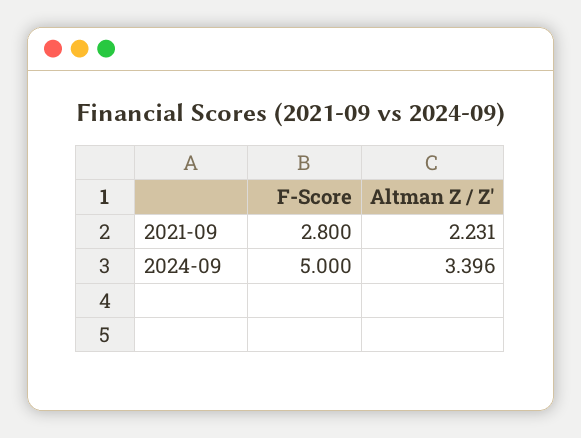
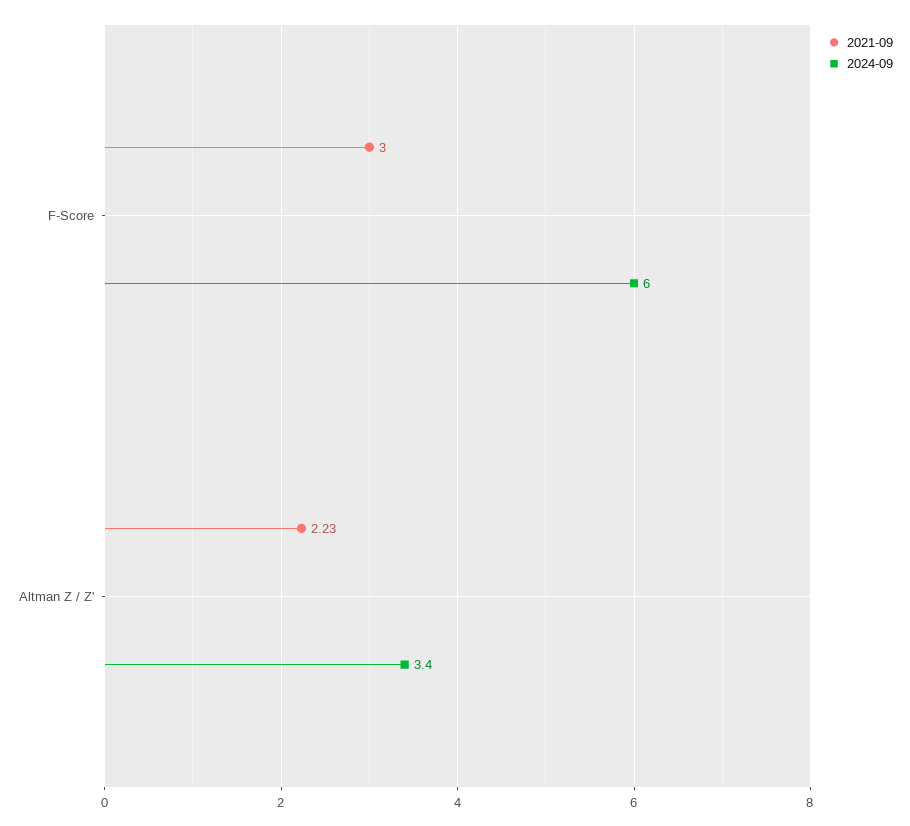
2021-09, F-Score: 2.8 -> 3
2024-09, F-Score: 5 -> 6

